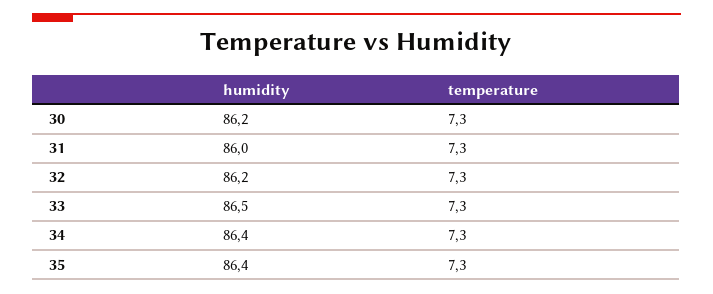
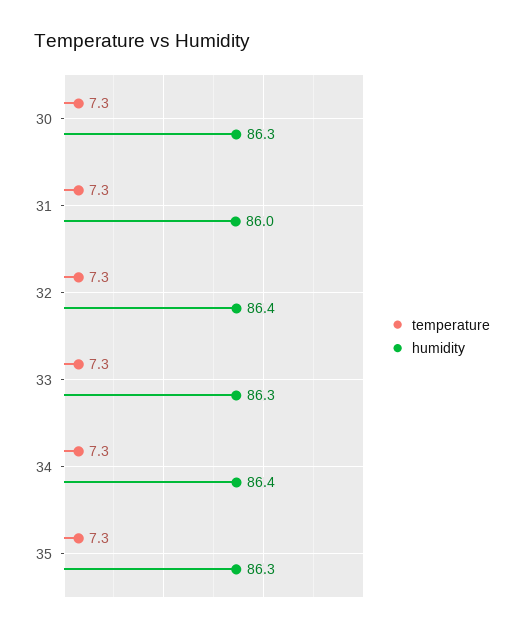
humidity, 30: 86.2 -> 86.3
humidity, 32: 86.2 -> 86.4
humidity, 33: 86.5 -> 86.3
humidity, 35: 86.4 -> 86.3

